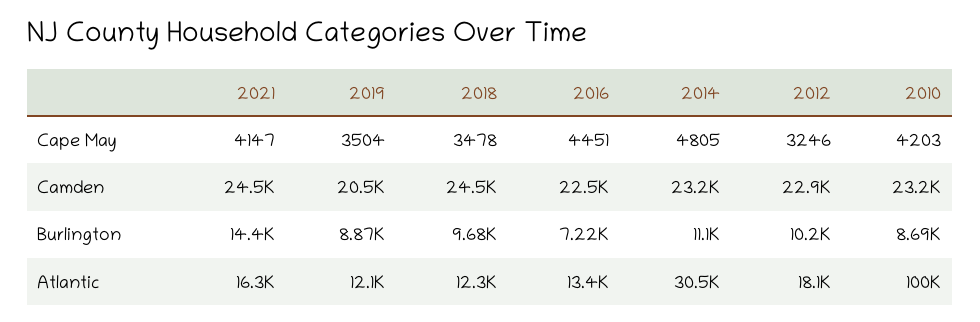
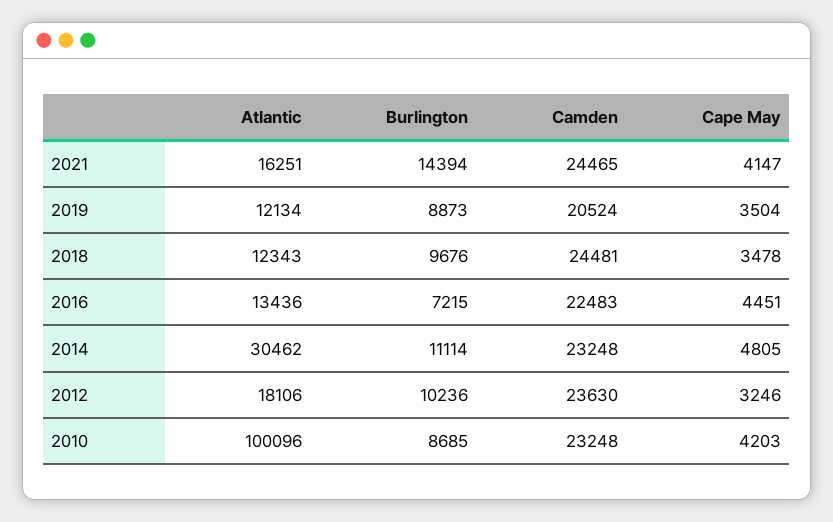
2012, Camden: 22900 -> 23630

